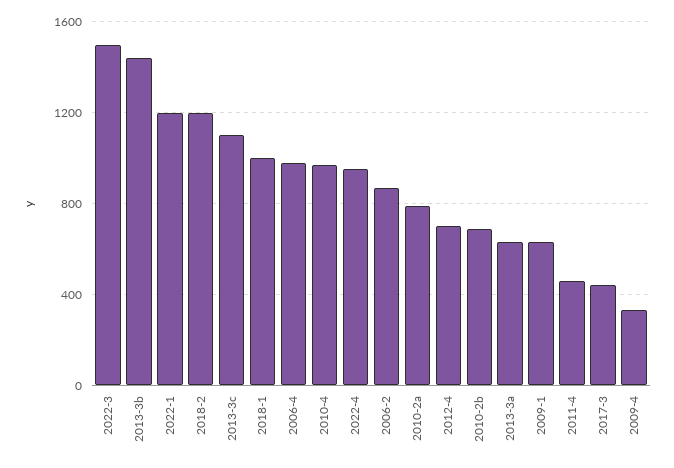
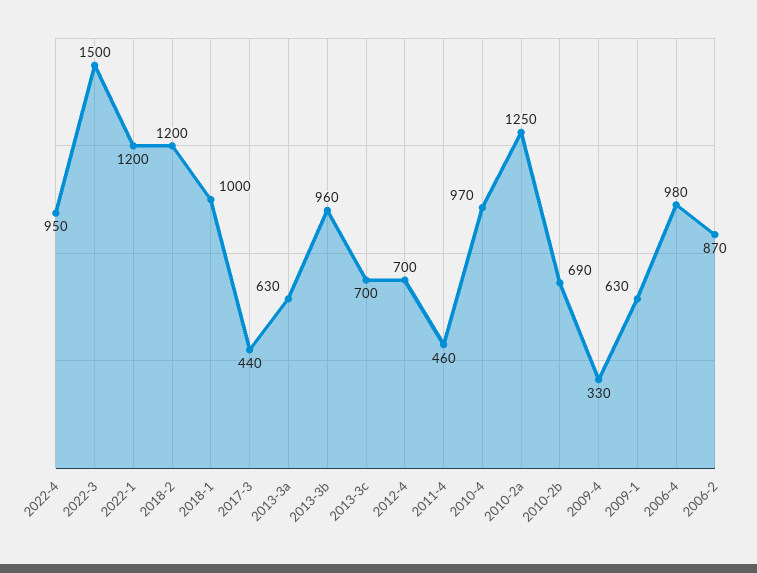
2013-3b: 1450 -> 960
2013-3c: 1100 -> 700
2010-2a: 800 -> 1250

